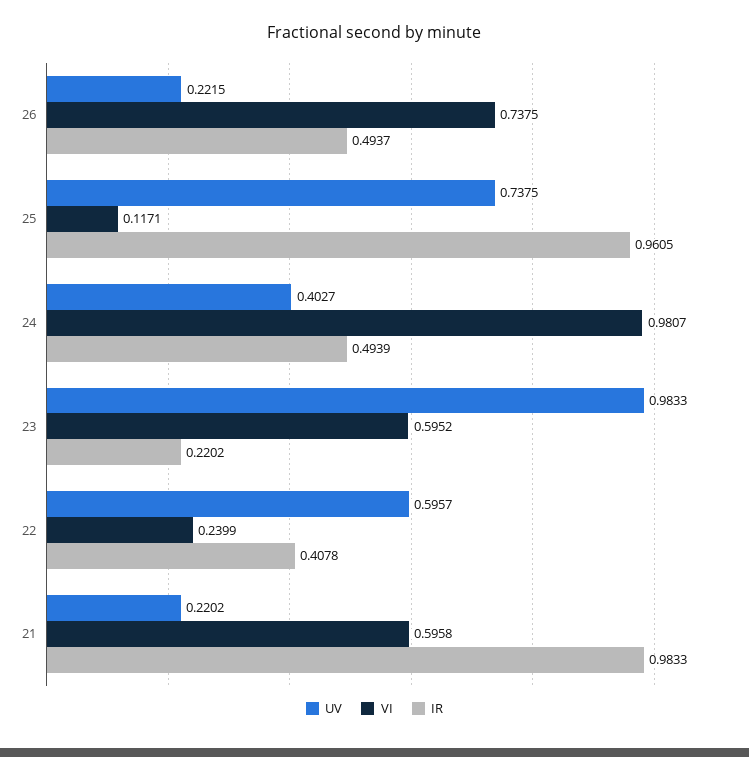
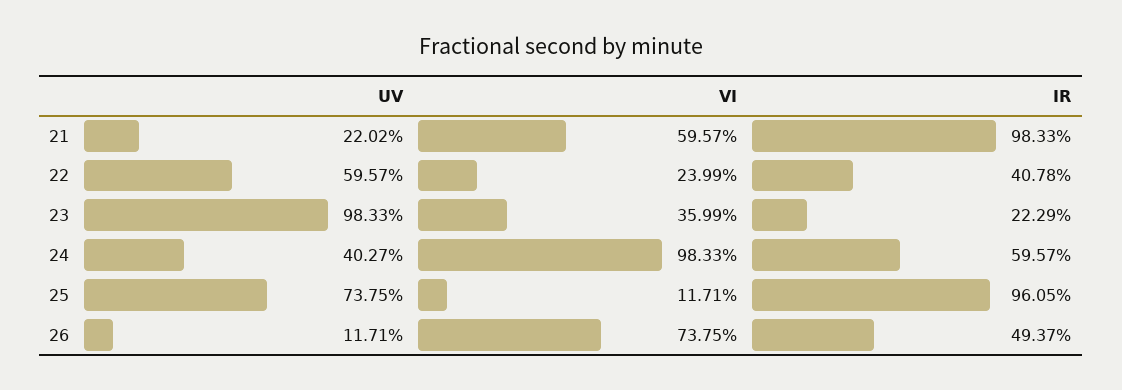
UV, 26: 0.2215 -> 0.1171
VI, 24: 0.9807 -> 0.9833
IR, 24: 0.4939 -> 0.5957
VI, 23: 0.5952 -> 0.3599
IR, 23: 0.2202 -> 0.2229
VI, 21: 0.5958 -> 0.5957

